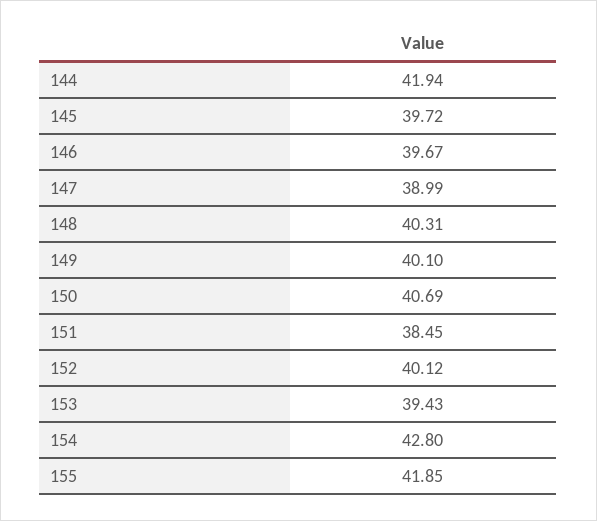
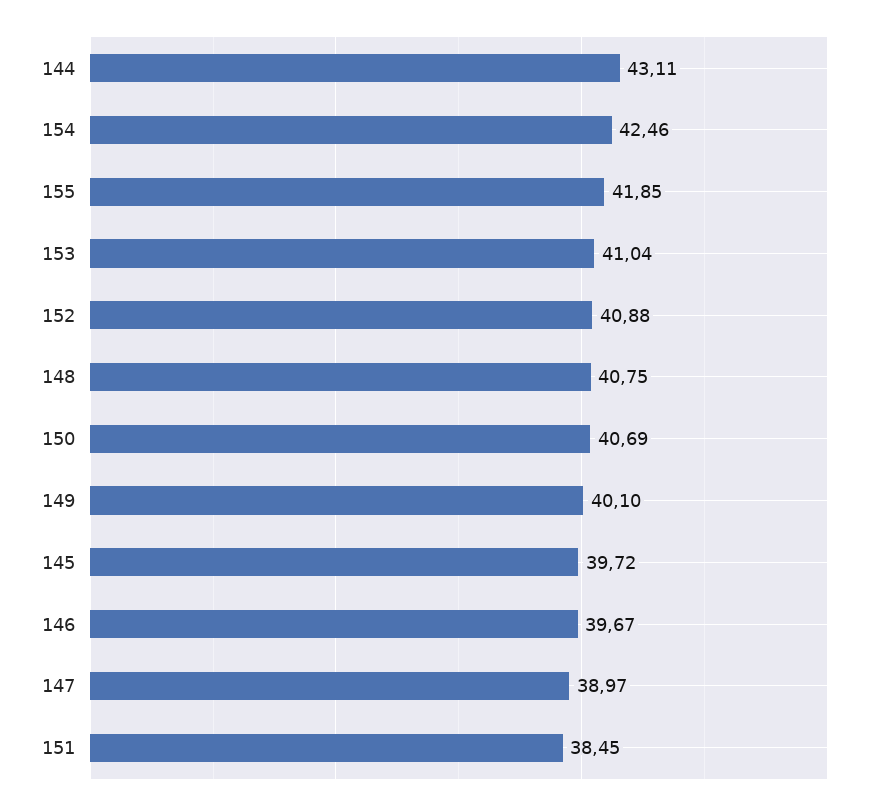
144: 41.94 -> 43.11
147: 38.99 -> 38.97
148: 40.31 -> 40.75
152: 40.12 -> 40.88
153: 39.43 -> 41.04
154: 42.8 -> 42.46

